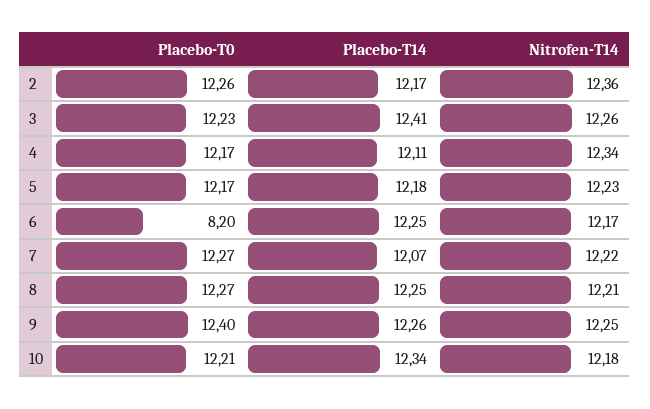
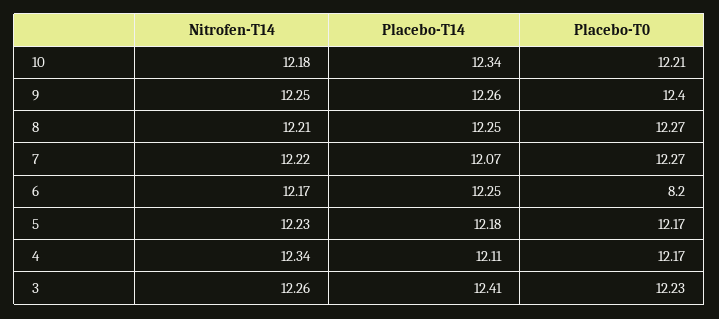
Placebo-T0, 2: 12.26 -> none
Placebo-T14, 2: 12.17 -> none
Nitrofen-T14, 2: 12.36 -> none

